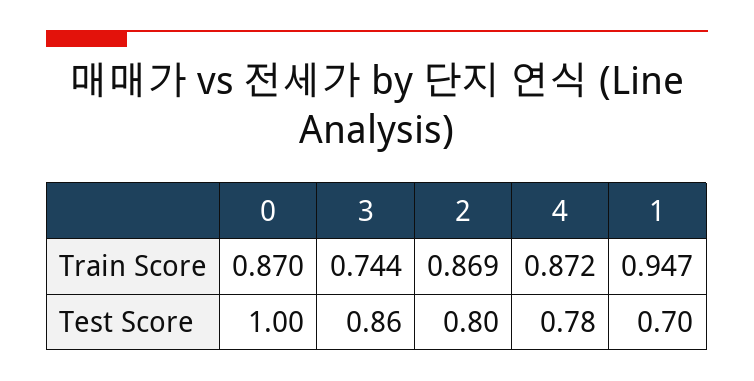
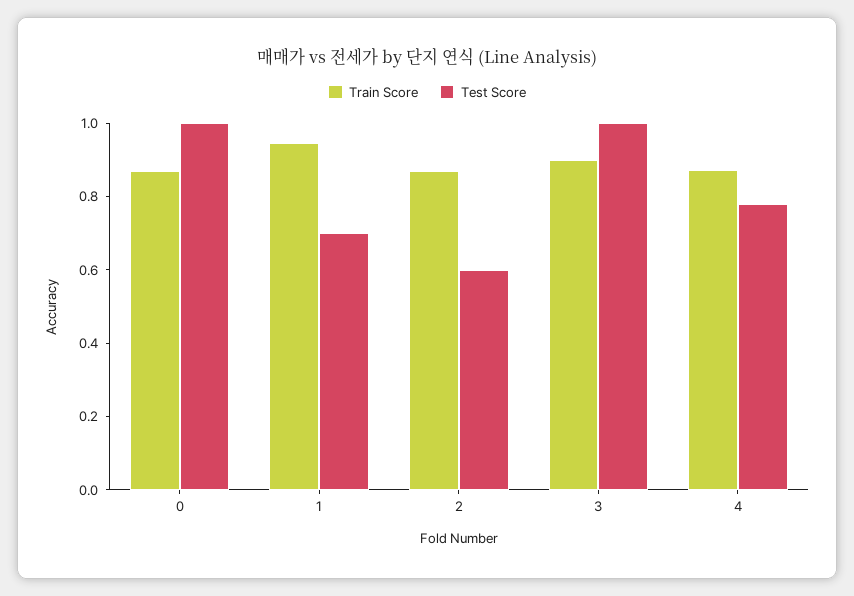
Train Score, 3: 0.744 -> 0.9
Test Score, 3: 0.86 -> 1
Test Score, 2: 0.8 -> 0.6

